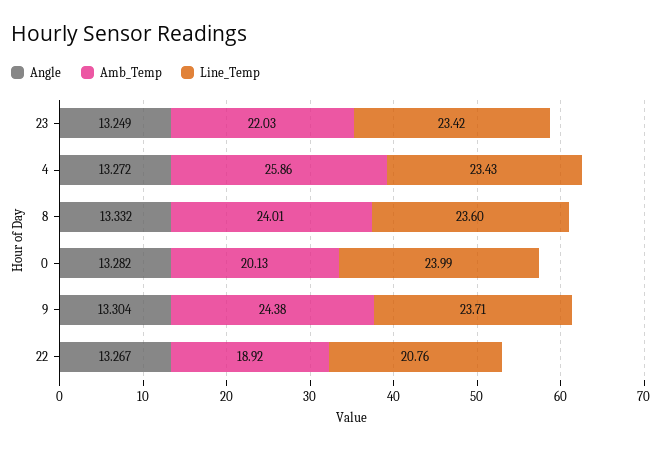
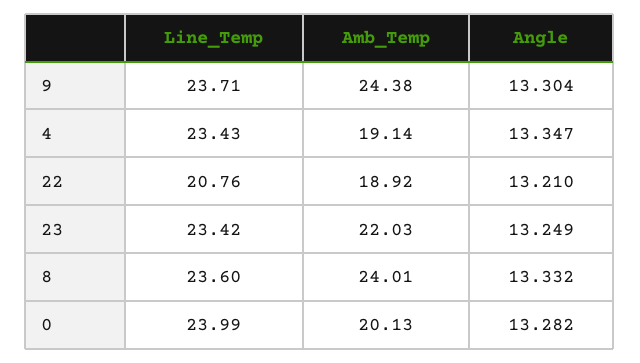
Angle, 4: 13.272 -> 13.347
Amb_Temp, 4: 25.86 -> 19.14
Angle, 22: 13.267 -> 13.21

